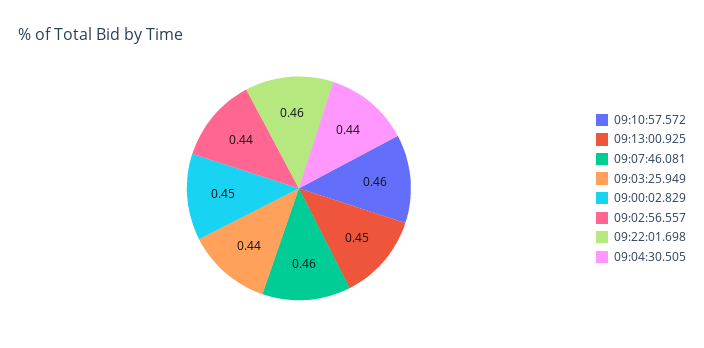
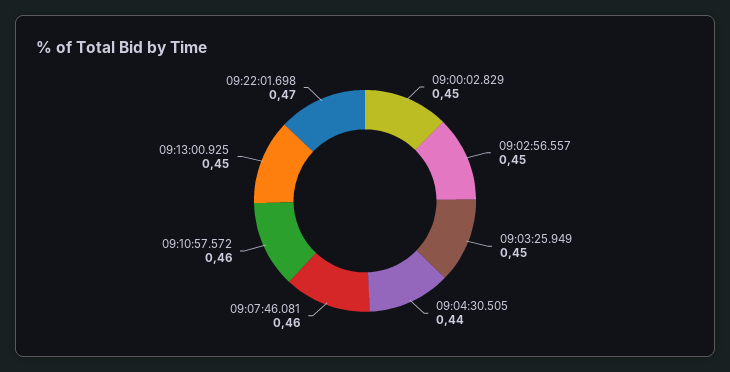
09:03:25.949: 0.44 -> 0.45
09:02:56.557: 0.44 -> 0.45
09:22:01.698: 0.46 -> 0.47

